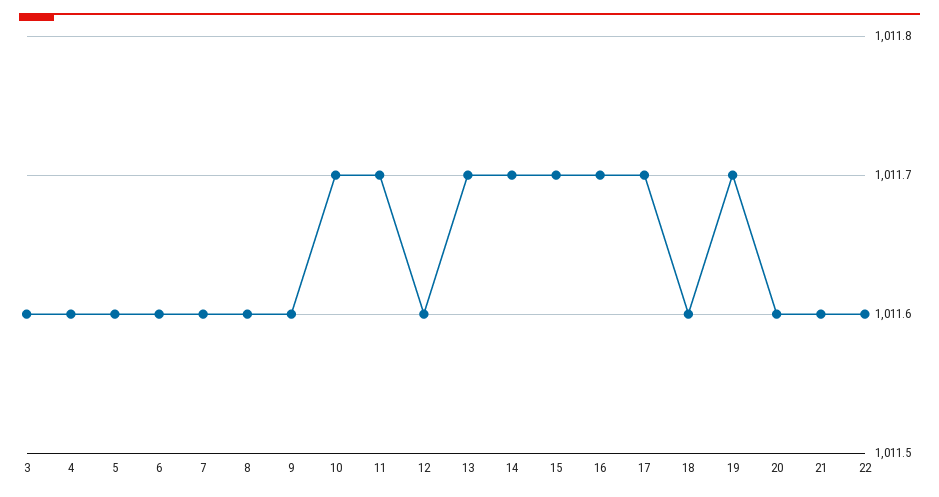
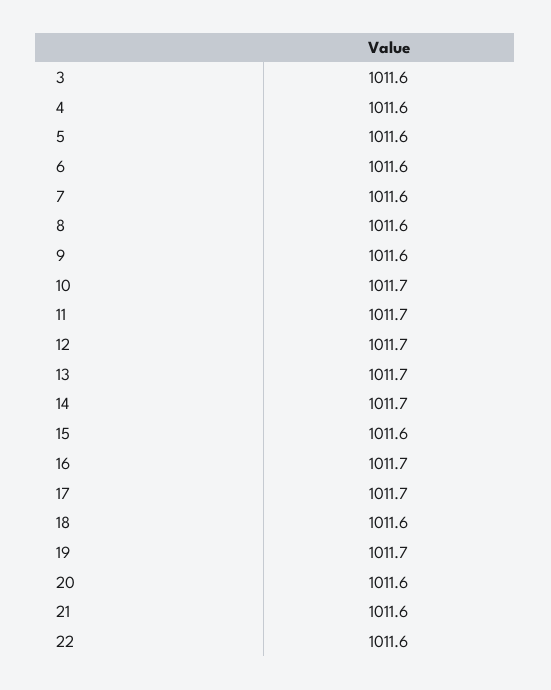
12: 1011.6 -> 1011.7
15: 1011.7 -> 1011.6

